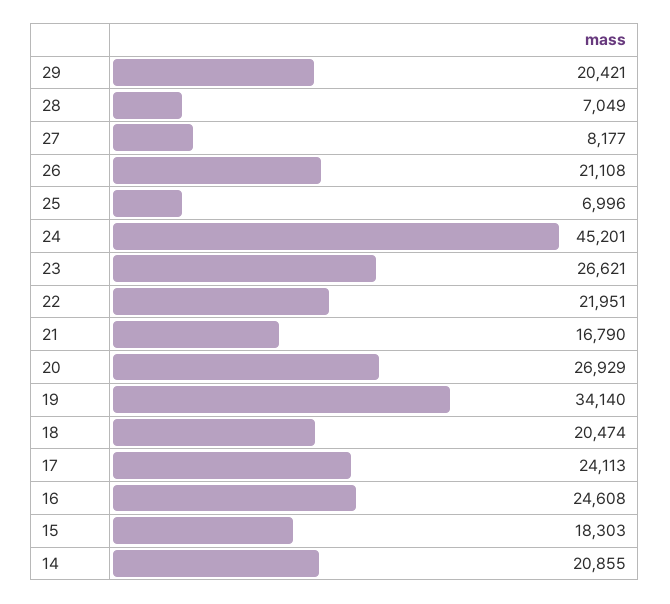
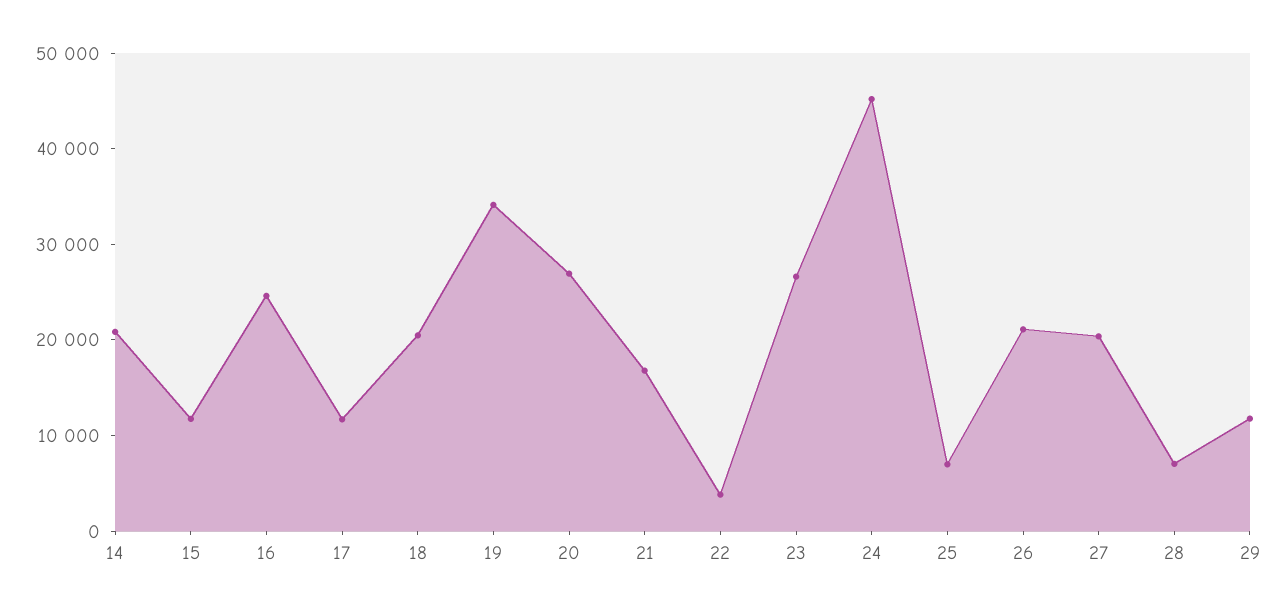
29: 20421 -> 12000
27: 8177 -> 20000
22: 21951 -> 4000
17: 24113 -> 12000
15: 18303 -> 12000

